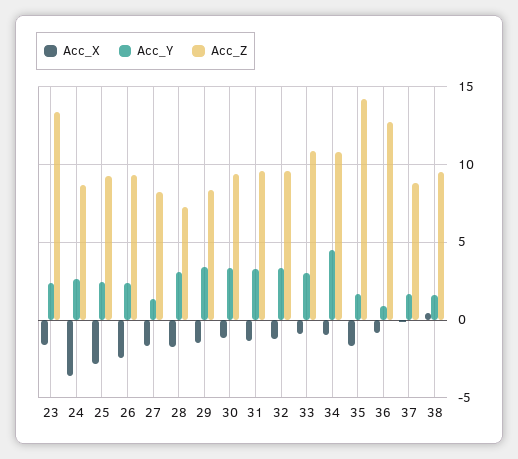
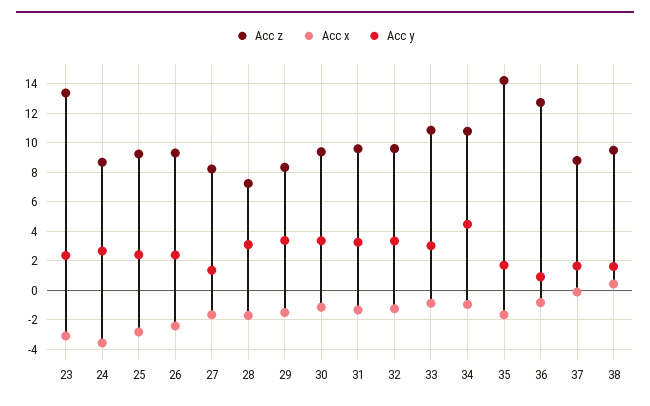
Acc_X, 23: -1.5 -> -3

